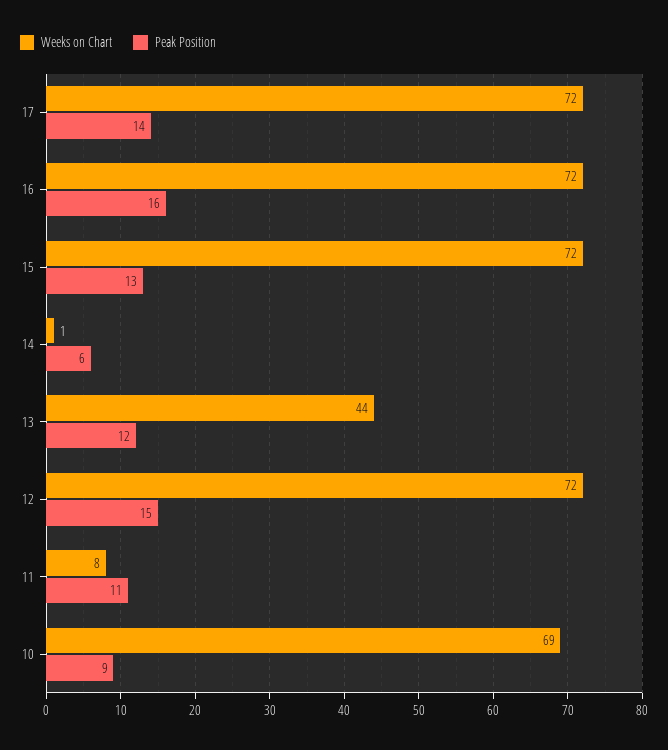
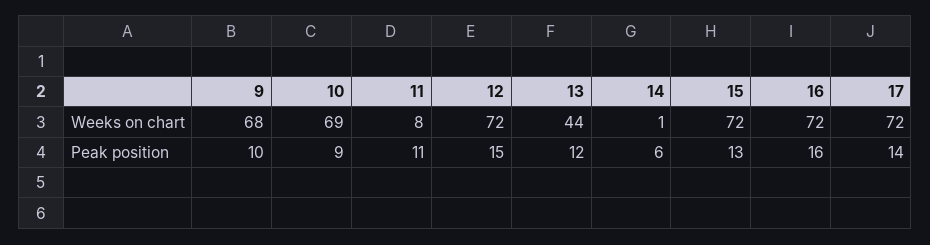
Weeks on Chart, 9: none -> 68
Peak Position, 9: none -> 10

